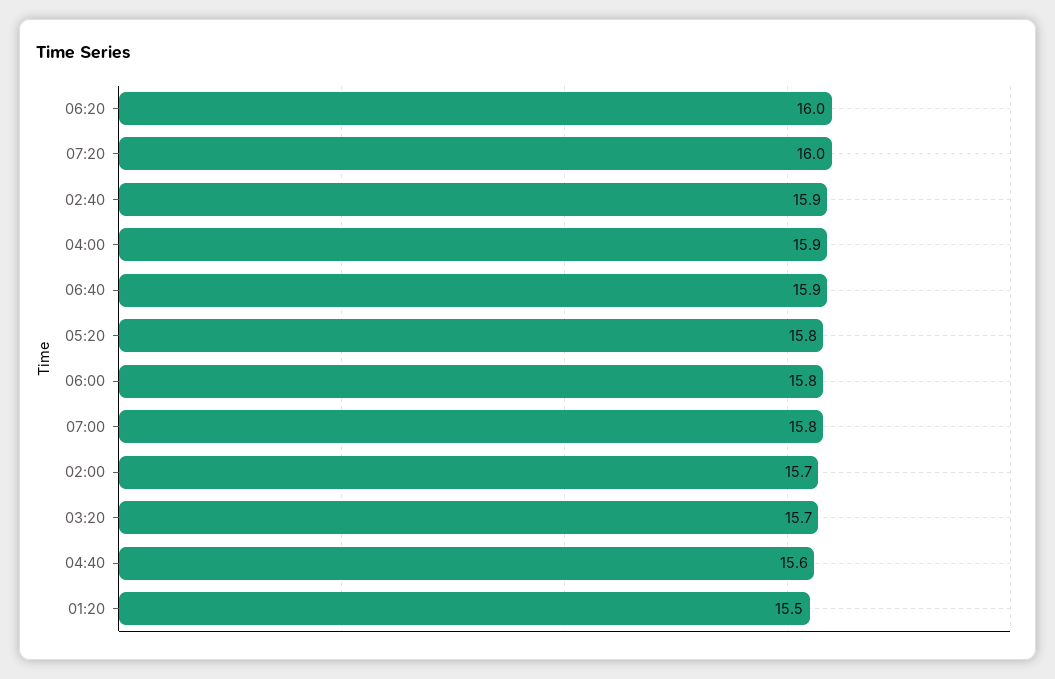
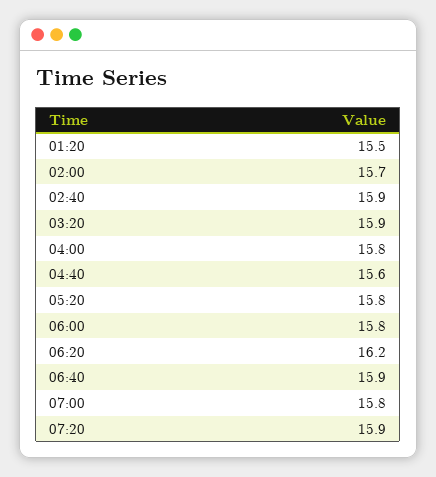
06:20: 16 -> 16.2
07:20: 16 -> 15.9
04:00: 15.9 -> 15.8
03:20: 15.7 -> 15.9

